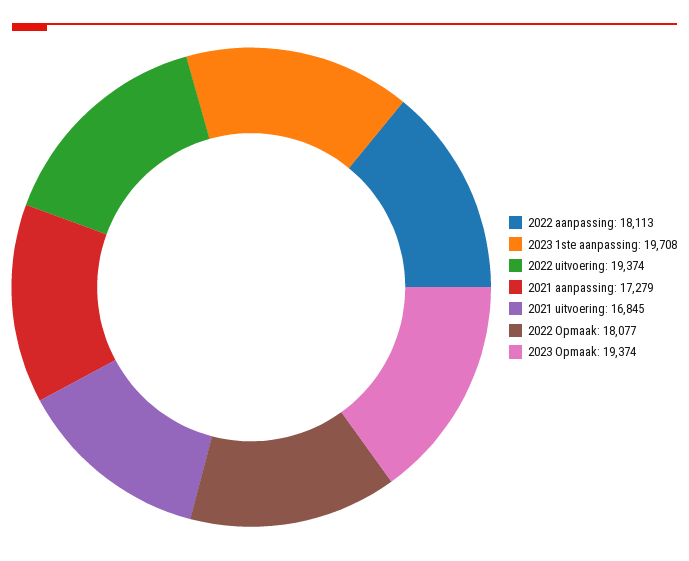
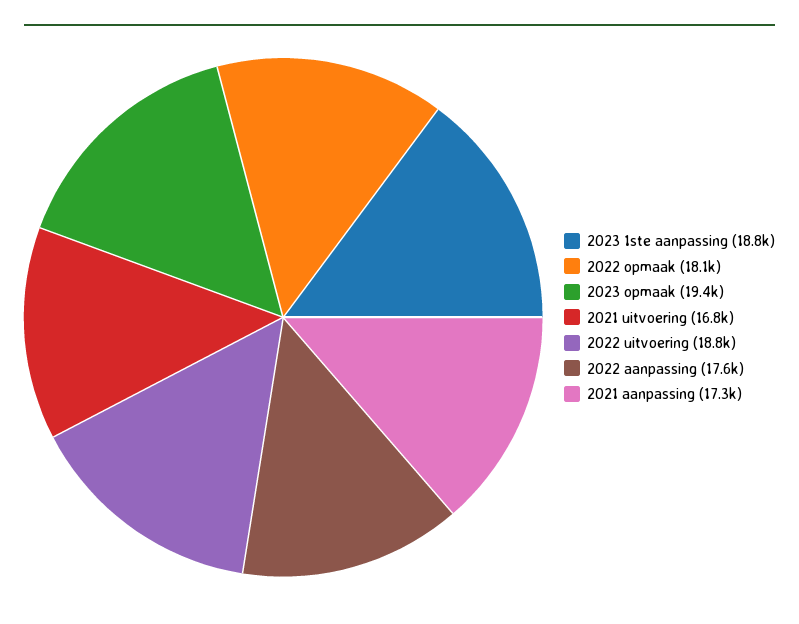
2022 aanpassing: 18113 -> 17600
2023 1ste aanpassing: 19708 -> 18800
2022 uitvoering: 19374 -> 18800

